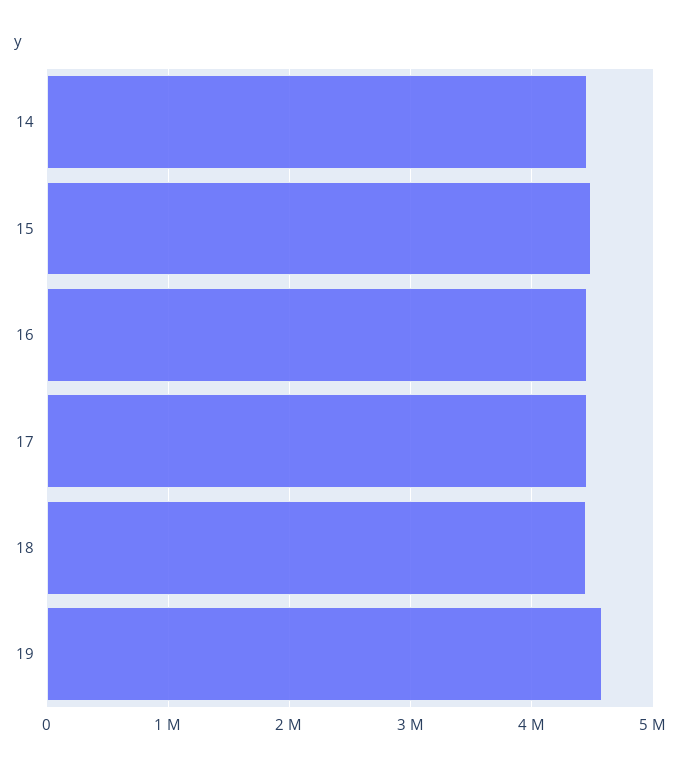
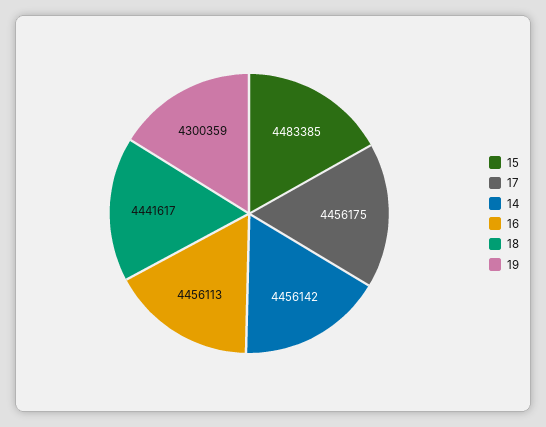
19: 4600000 -> 4300359

